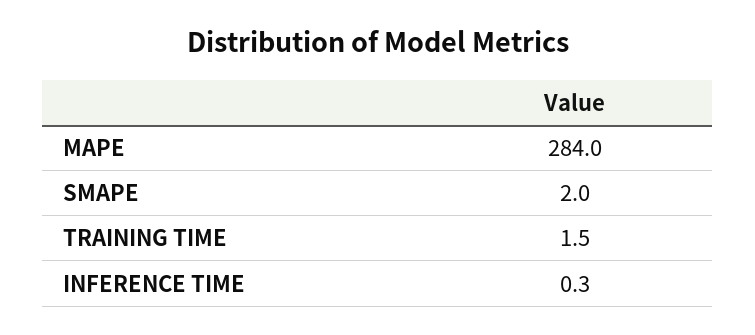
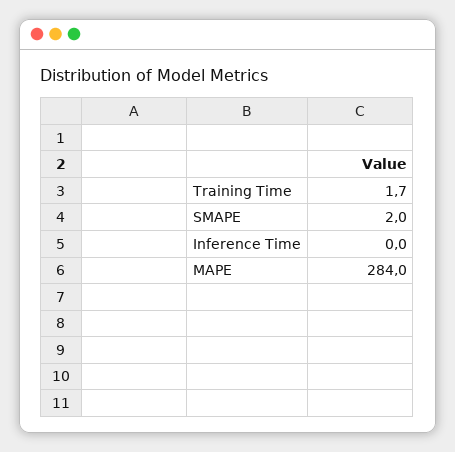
TRAINING TIME: 1.5 -> 1.7
INFERENCE TIME: 0.3 -> 0

